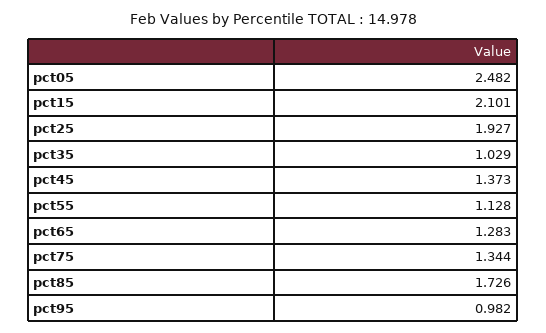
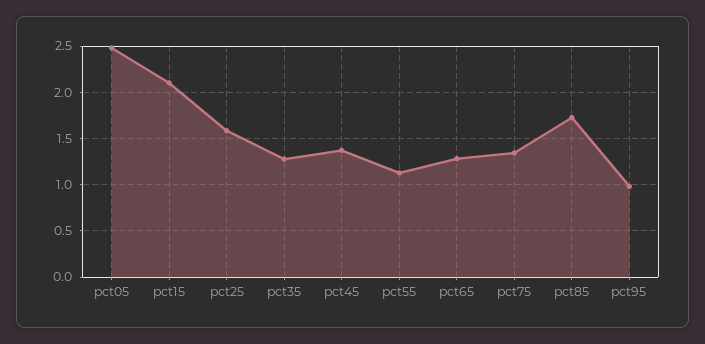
pct25: 1.927 -> 1.6
pct35: 1.029 -> 1.3

